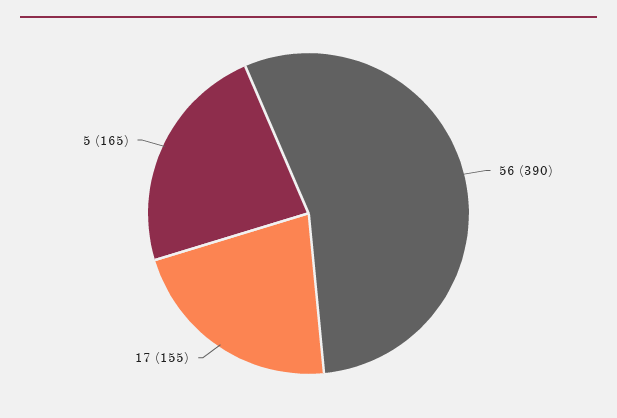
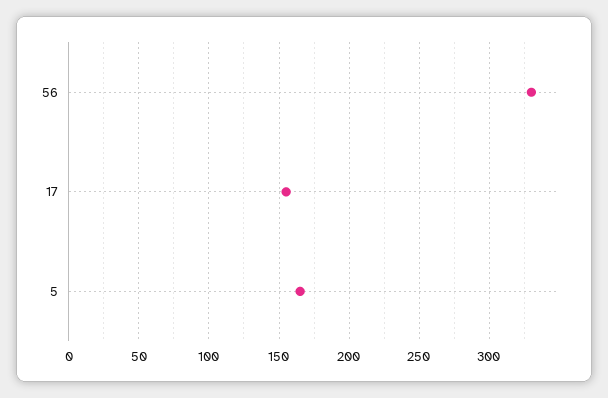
56: 390 -> 330

